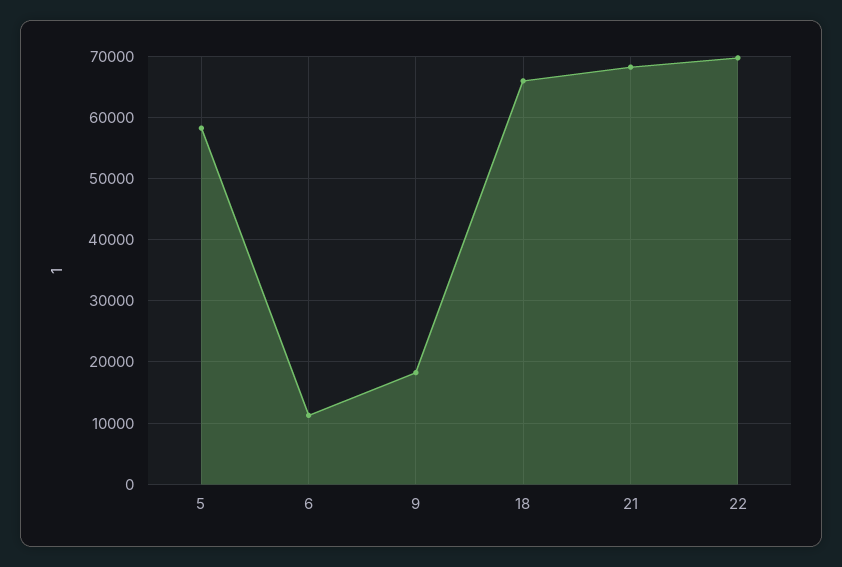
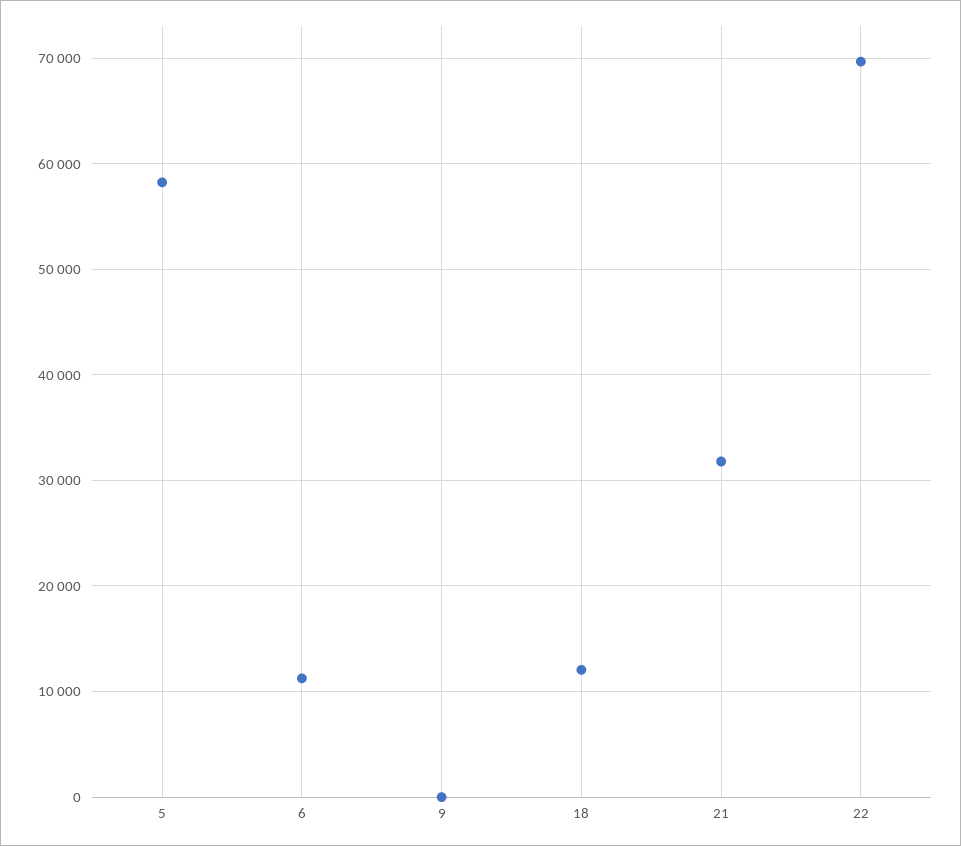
9: 18000 -> 0
18: 66000 -> 12000
21: 68000 -> 32000

